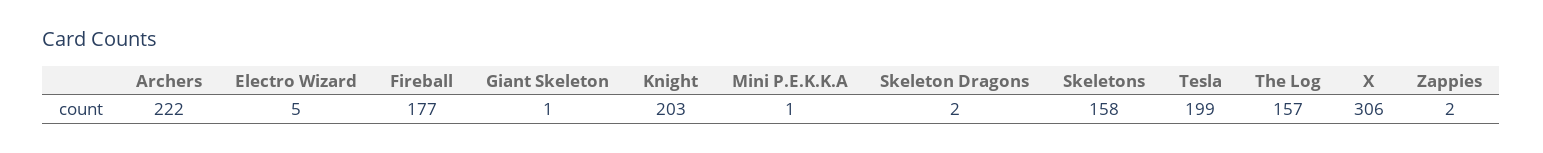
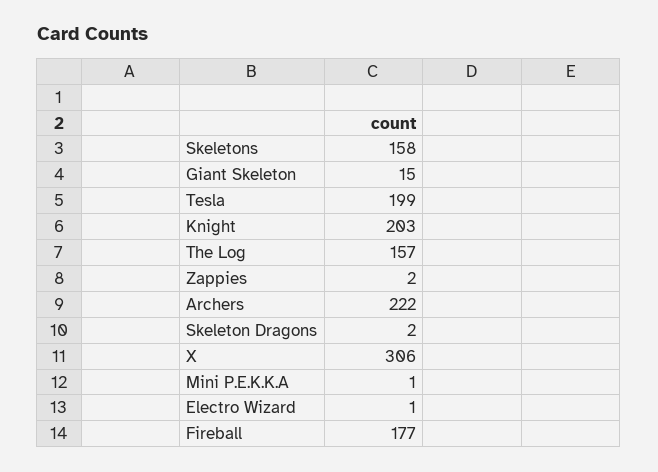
Electro Wizard: 5 -> 1
Giant Skeleton: 1 -> 15

